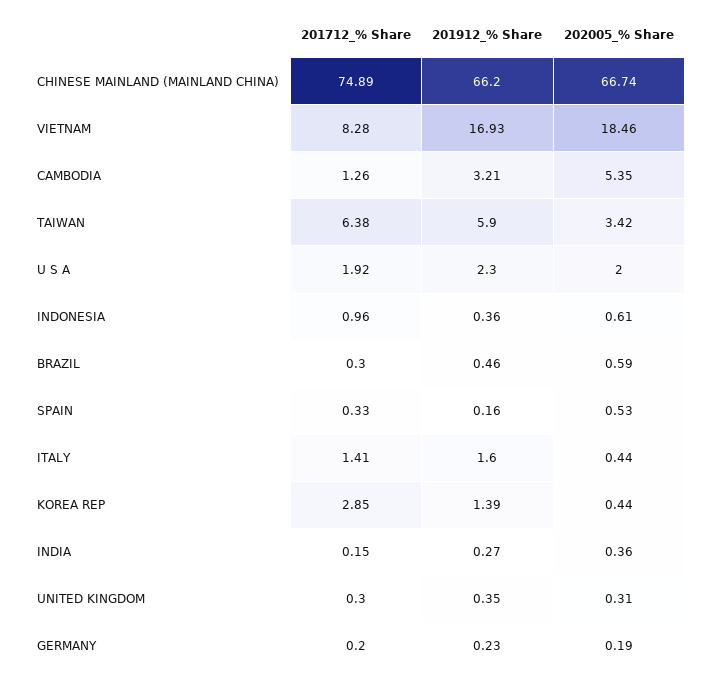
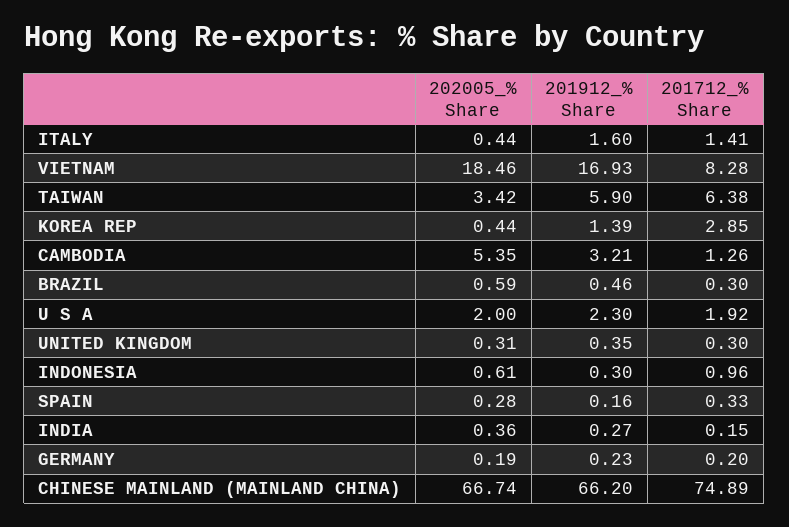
201912_% Share, INDONESIA: 0.36 -> 0.3
202005_% Share, SPAIN: 0.53 -> 0.28

